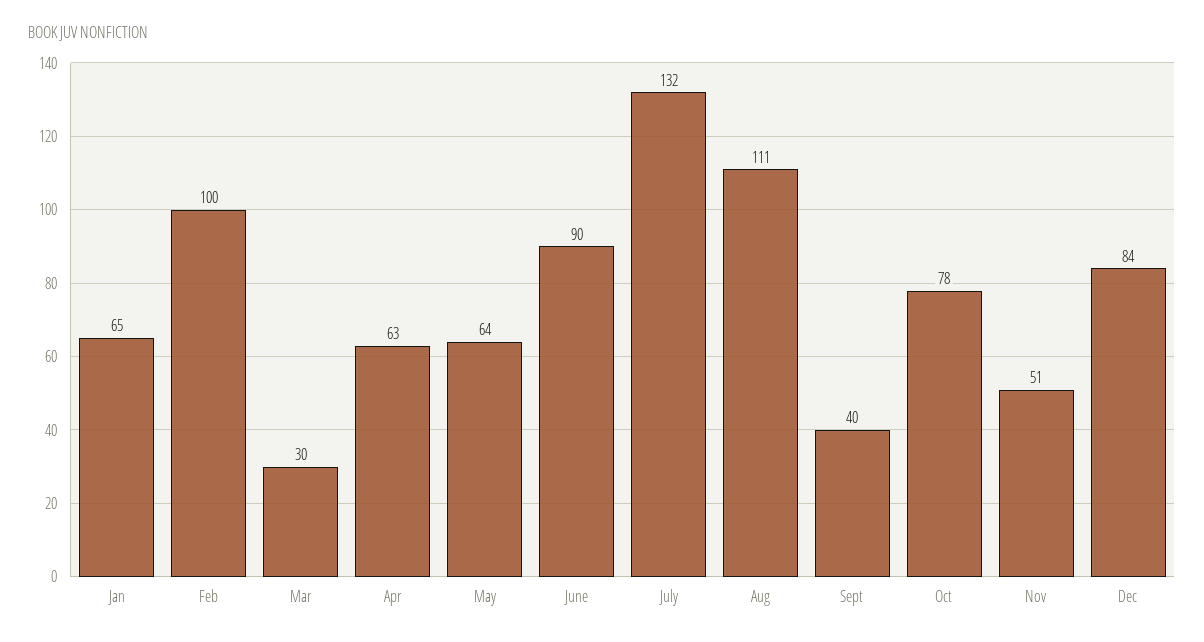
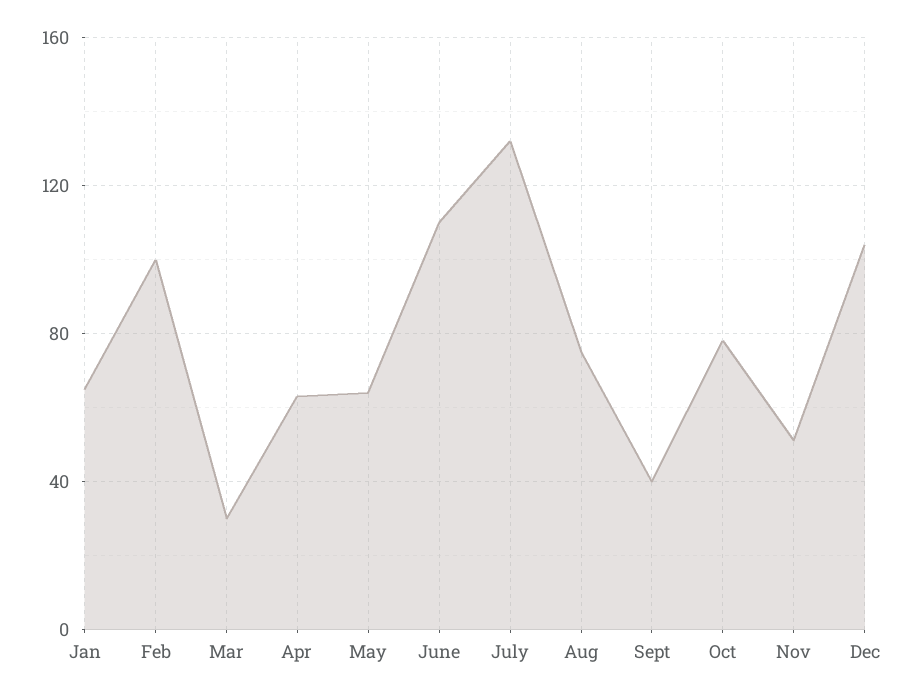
June: 90 -> 110
Aug: 111 -> 75
Dec: 84 -> 105

